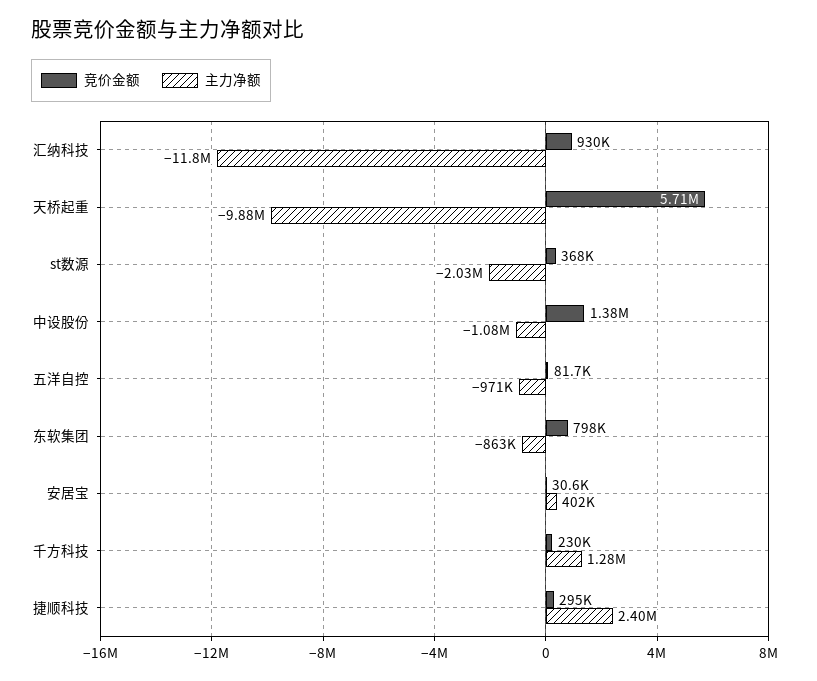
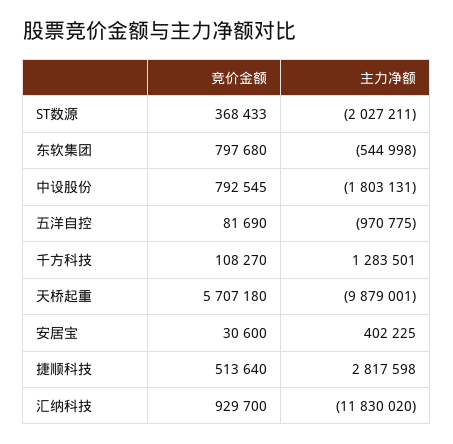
竞价金额, 中设股份: 1380000 -> 792545
主力净额, 中设股份: -1080000 -> -1803131
主力净额, 东软集团: -863000 -> -544998
竞价金额, 千方科技: 230000 -> 108270
竞价金额, 捷顺科技: 295000 -> 513640
主力净额, 捷顺科技: 2400000 -> 2817598

